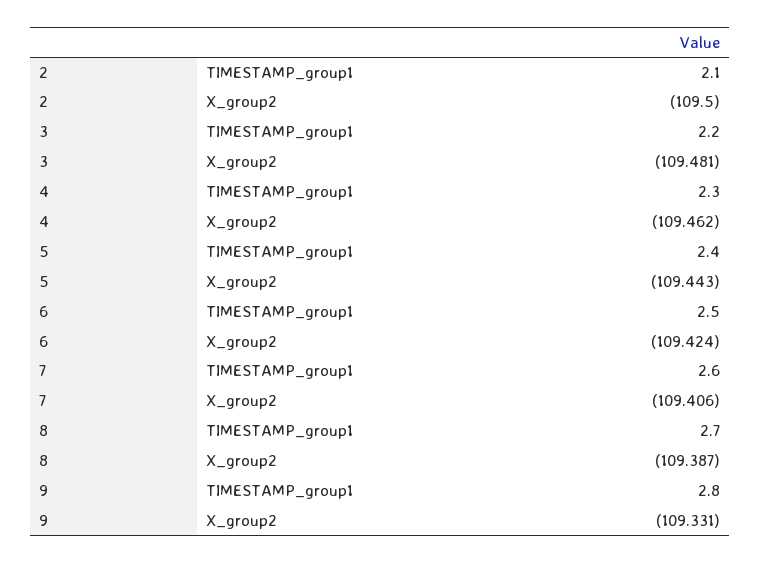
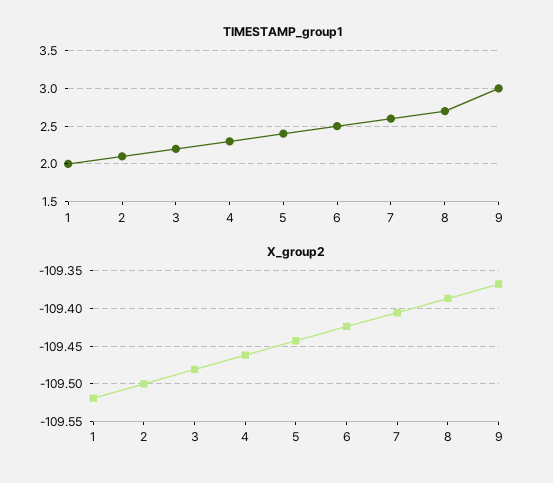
TIMESTAMP_group1, 9: 2.8 -> 3
X_group2, 9: -109.331 -> -109.37
TIMESTAMP_group1, 1: none -> 2
X_group2, 1: none -> -109.52

